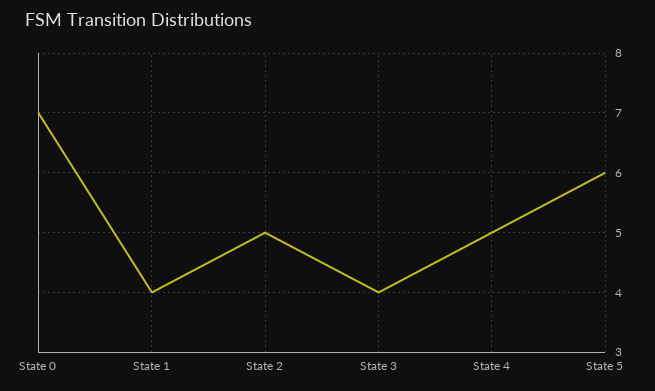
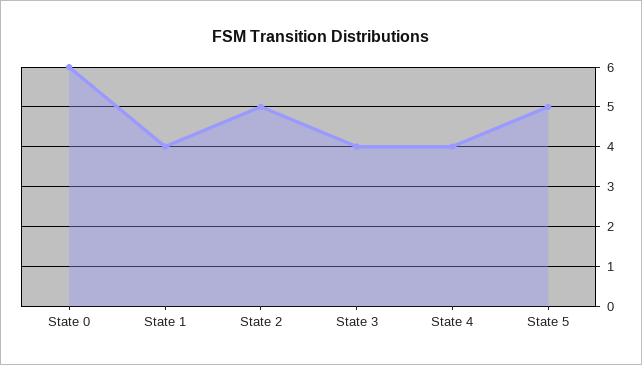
State 0: 7 -> 6
State 4: 5 -> 4
State 5: 6 -> 5

